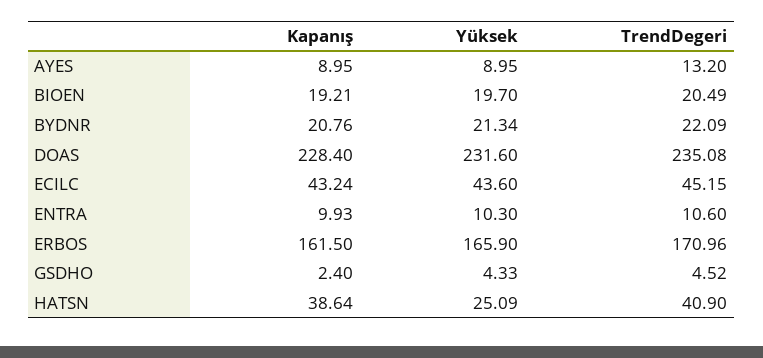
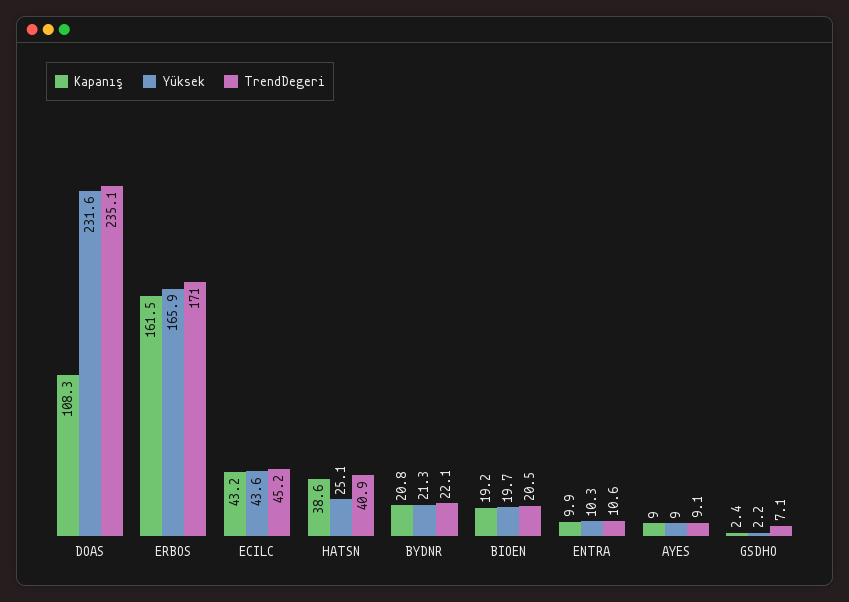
TrendDegeri, AYES: 13.2 -> 9.1
Kapanış, DOAS: 228.4 -> 108.3
Yüksek, GSDHO: 4.33 -> 2.2
TrendDegeri, GSDHO: 4.52 -> 7.1

